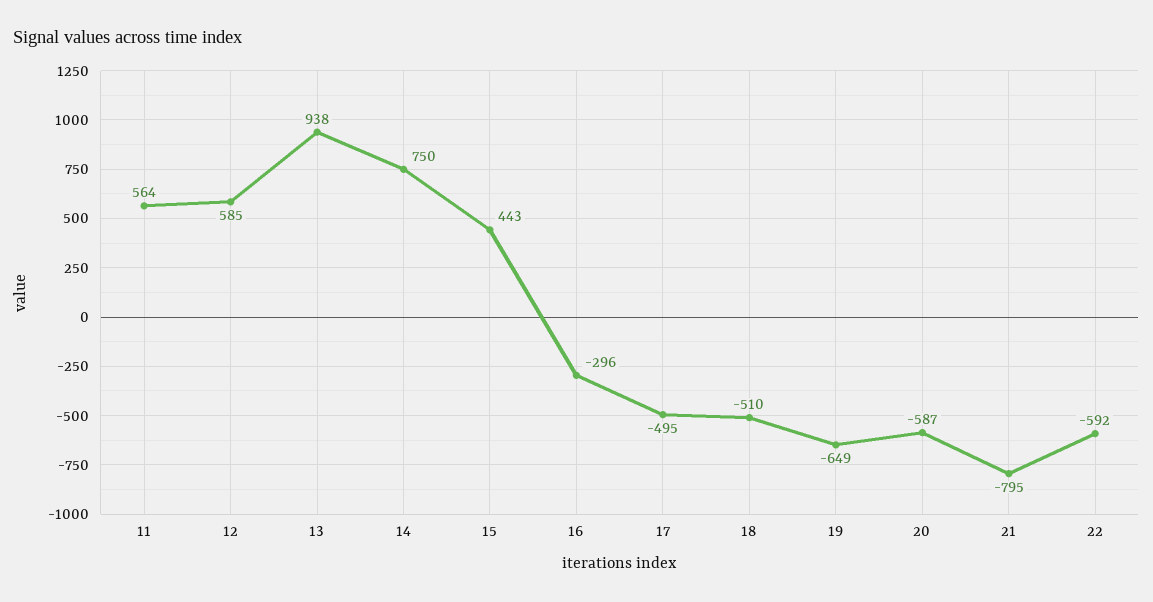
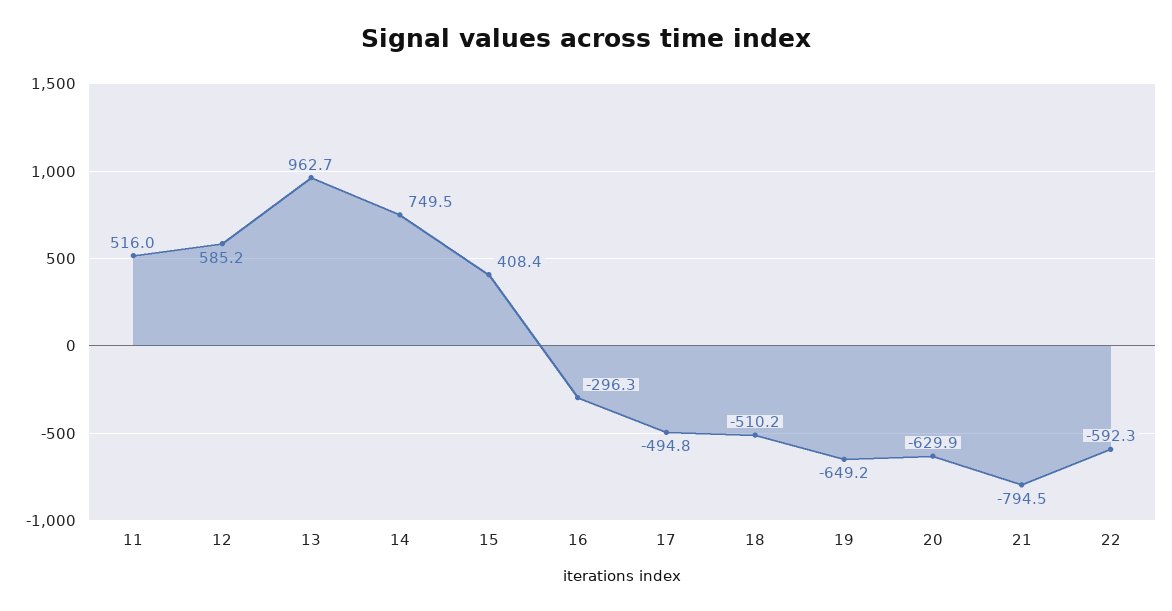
11: 564 -> 516
13: 938 -> 962.7
15: 443 -> 408.4
20: -587 -> -629.9

